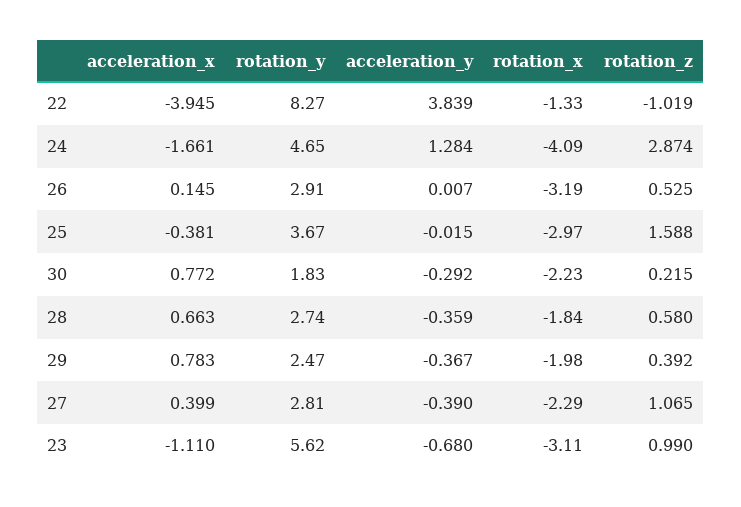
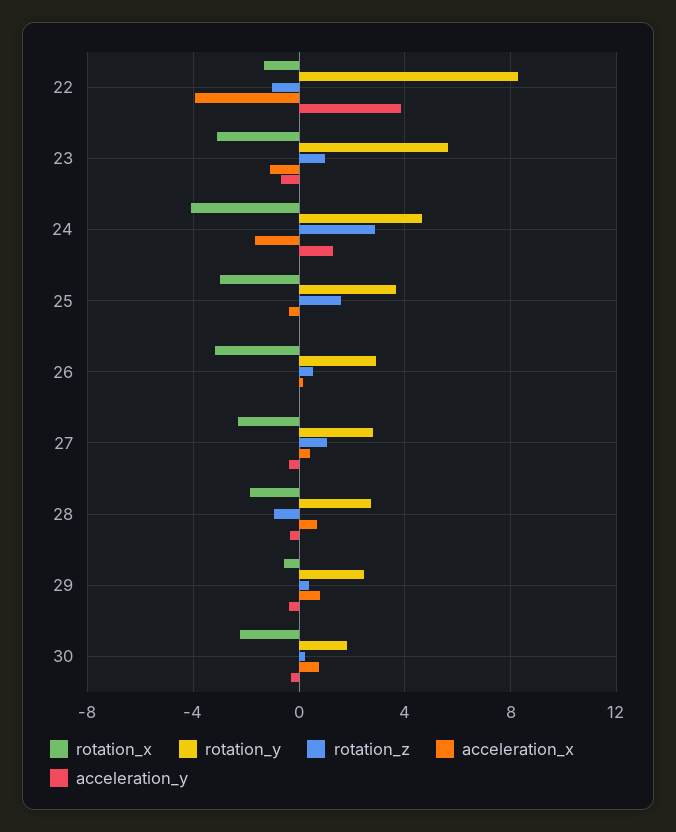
rotation_z, 28: 0.58 -> -1
rotation_x, 29: -1.98 -> -0.5

